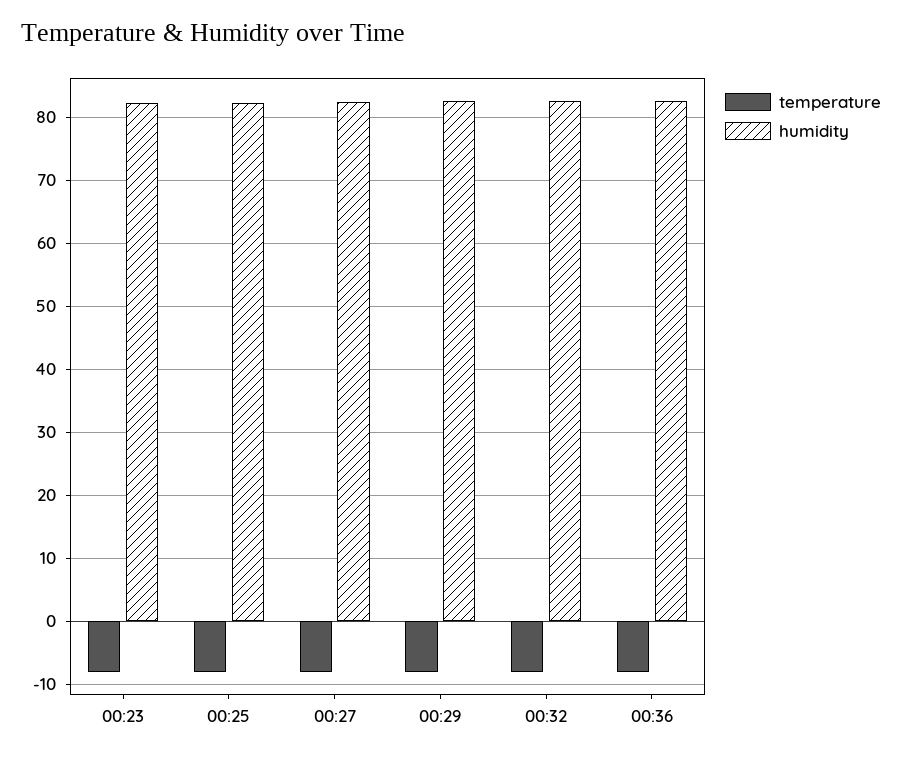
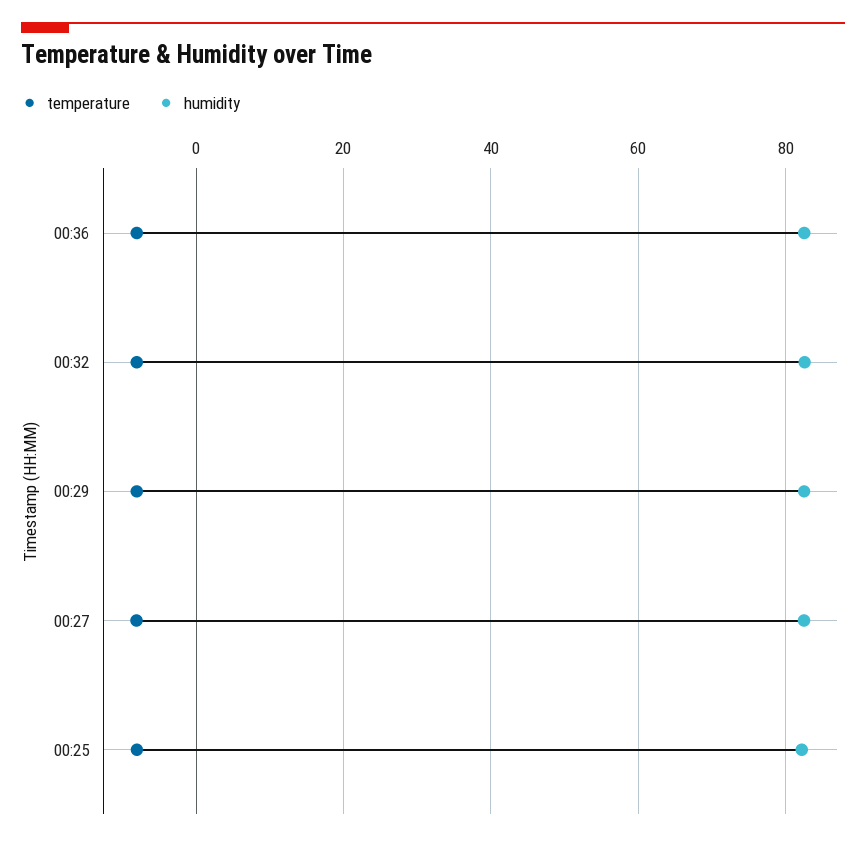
temperature, 00:23: -8 -> none
humidity, 00:23: 82 -> none

